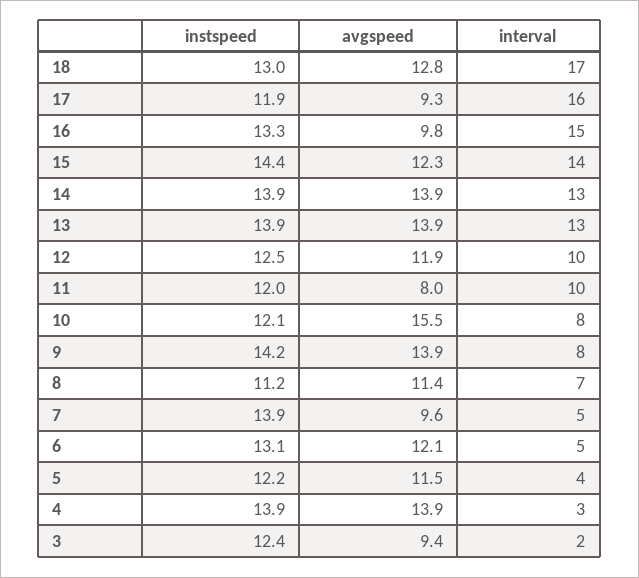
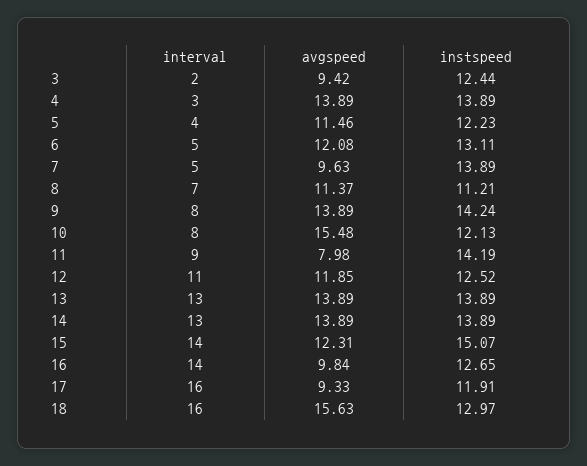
avgspeed, 18: 12.8 -> 15.63
interval, 18: 17 -> 16
instspeed, 16: 13.3 -> 12.65
interval, 16: 15 -> 14
instspeed, 15: 14.4 -> 15.07
interval, 12: 10 -> 11
instspeed, 11: 12 -> 14.19
interval, 11: 10 -> 9

